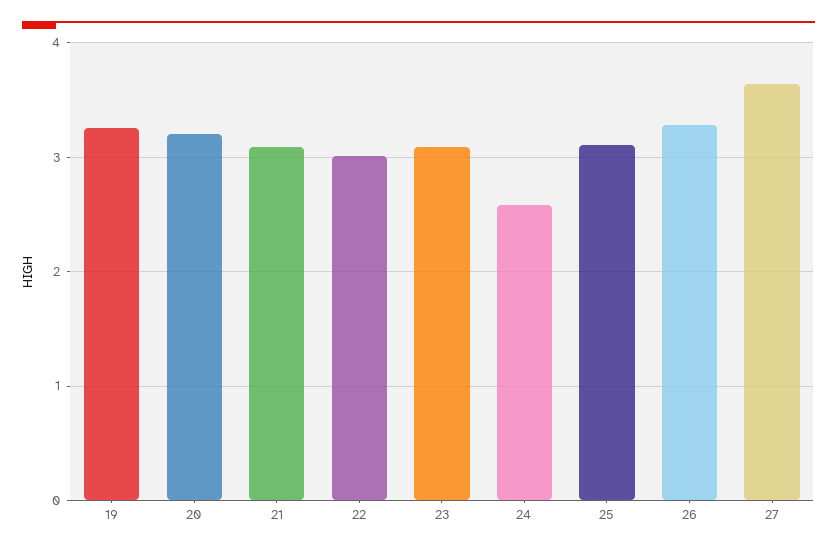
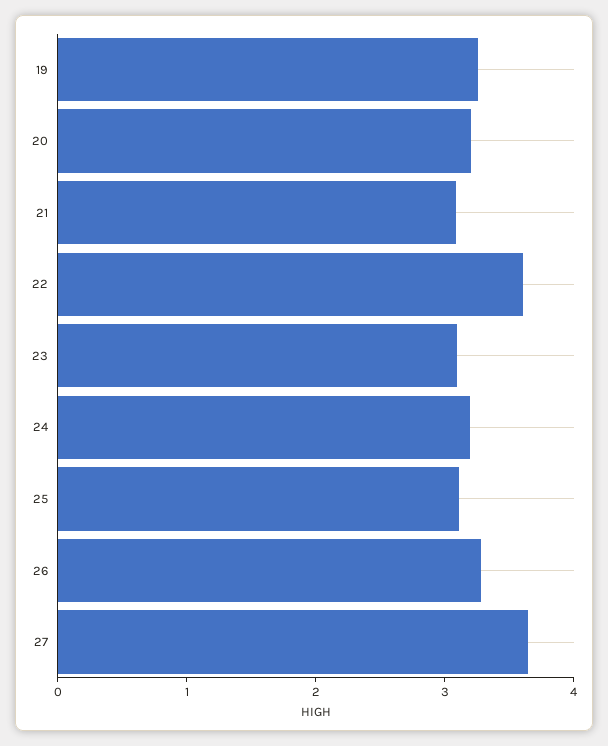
22: 3 -> 3.6
24: 2.6 -> 3.2

